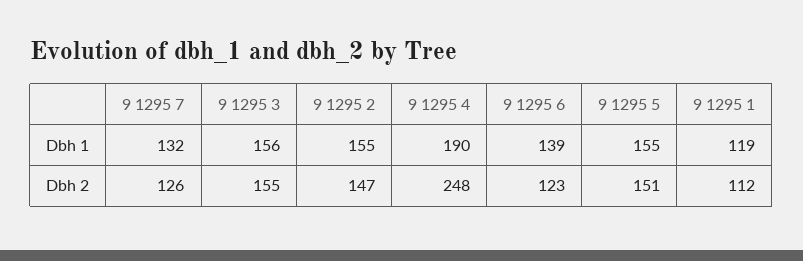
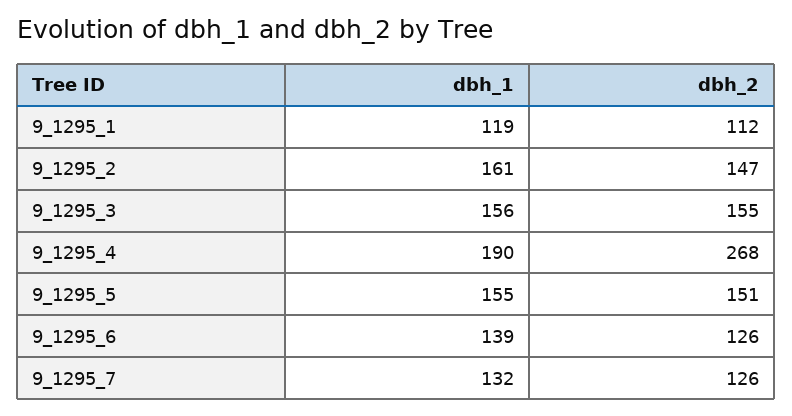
9 1295 2, Dbh 1: 155 -> 161
9 1295 4, Dbh 2: 248 -> 268
9 1295 6, Dbh 2: 123 -> 126

